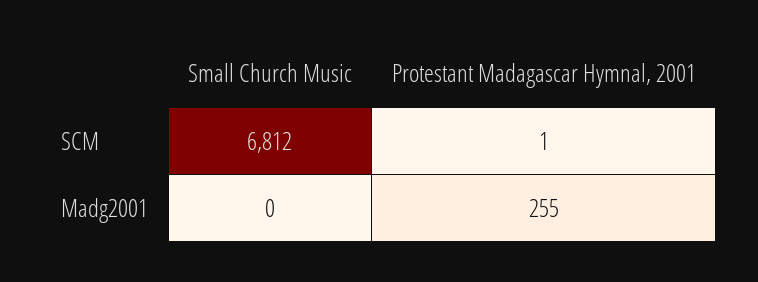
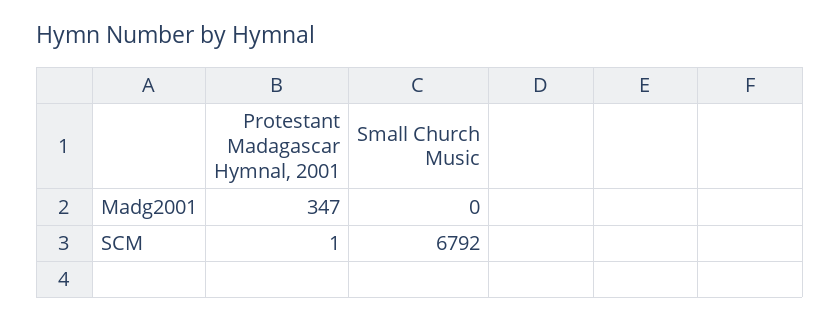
Small Church Music, SCM: 6812 -> 6792
Protestant Madagascar Hymnal, 2001, Madg2001: 255 -> 347

